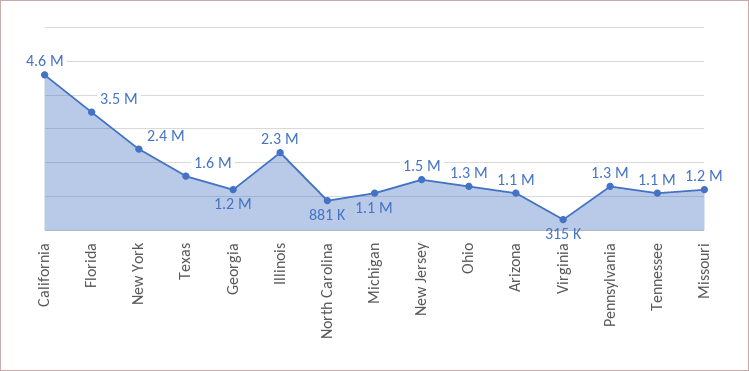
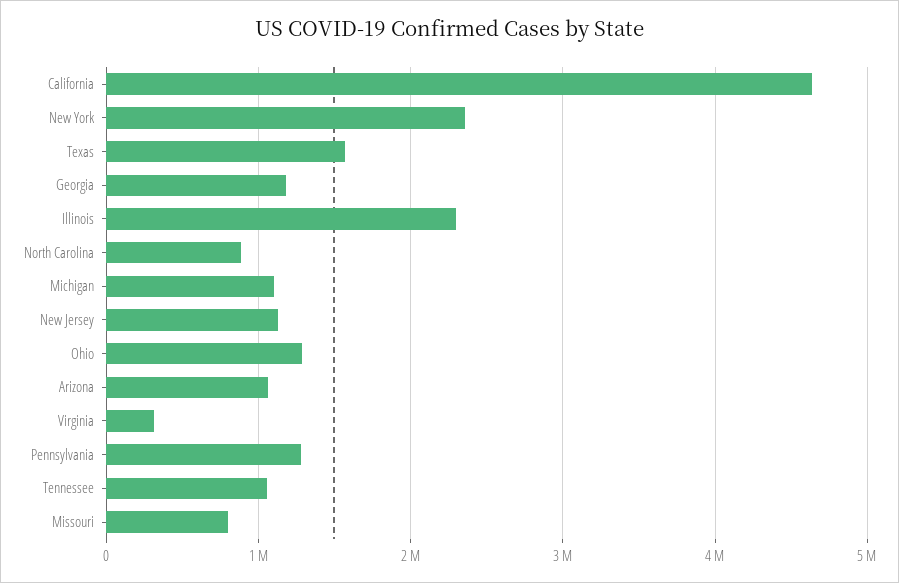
Florida: 3500000 -> none
New Jersey: 1500000 -> 1100000
Missouri: 1200000 -> 800000

